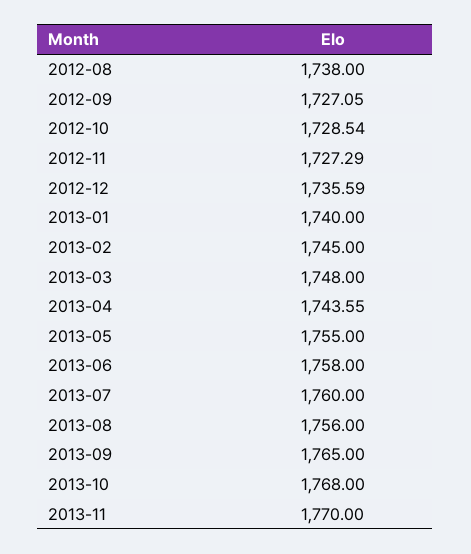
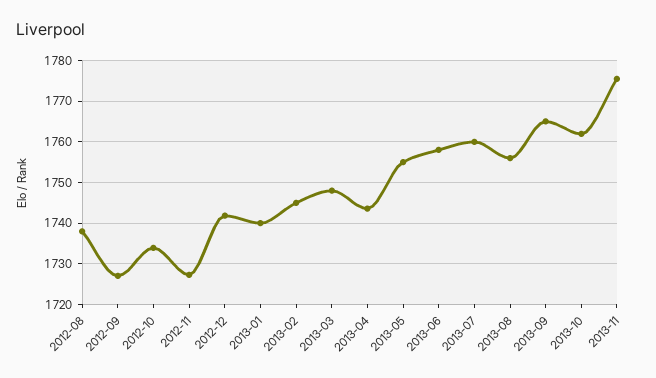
2012-10: 1728.54 -> 1734
2012-12: 1735.59 -> 1742
2013-10: 1768 -> 1762
2013-11: 1770 -> 1776

